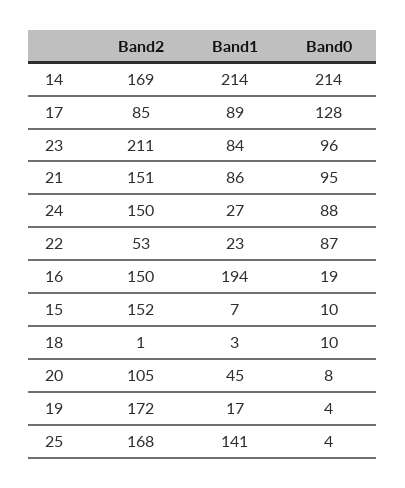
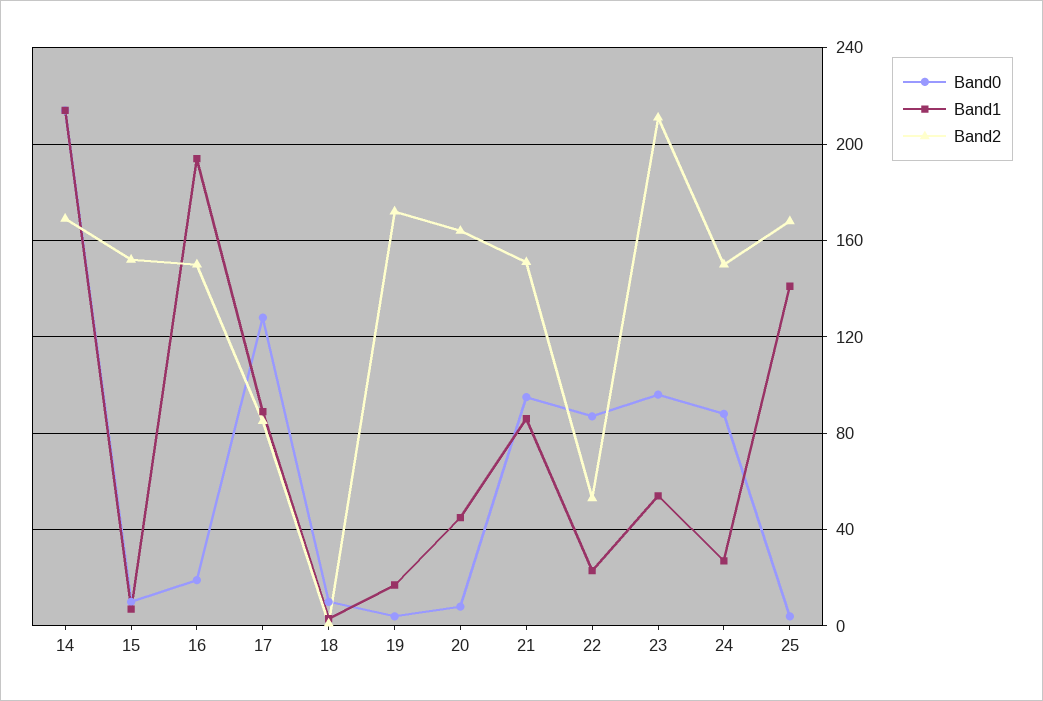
Band1, 23: 84 -> 55
Band2, 20: 105 -> 165

